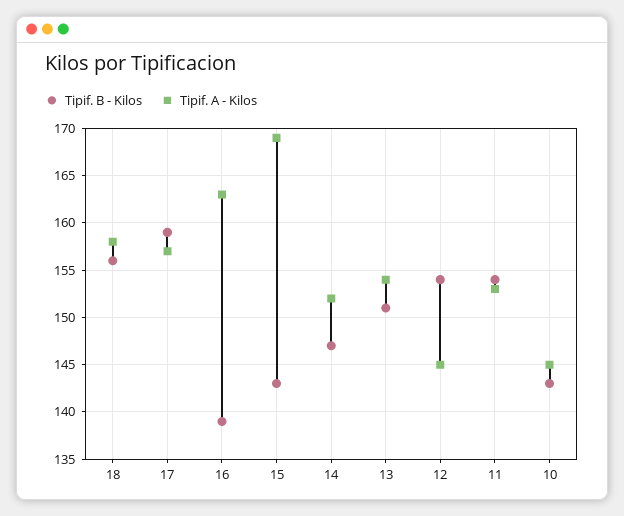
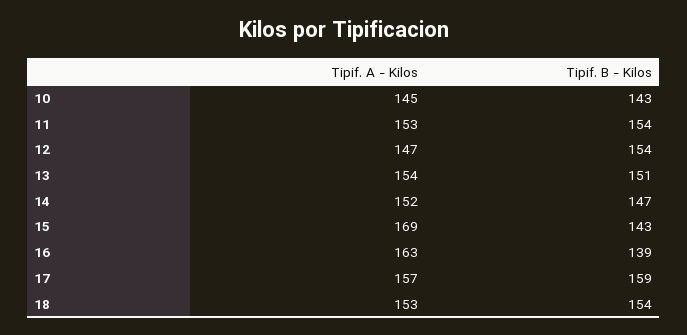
Tipif. B - Kilos, 18: 156 -> 154
Tipif. A - Kilos, 18: 158 -> 153
Tipif. A - Kilos, 12: 145 -> 147

